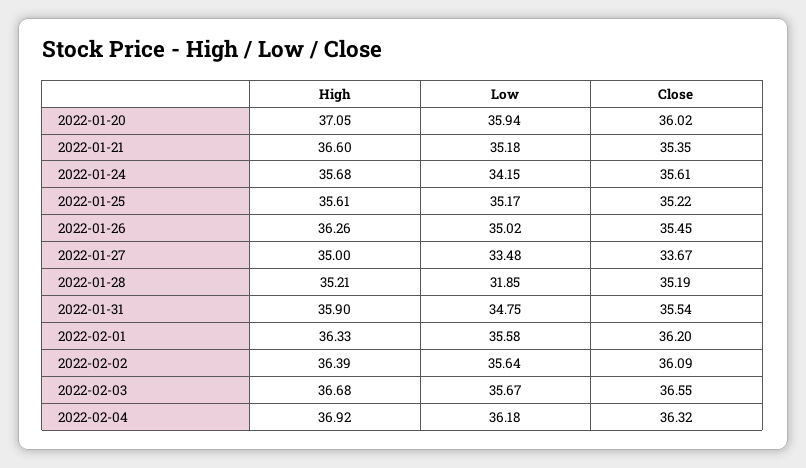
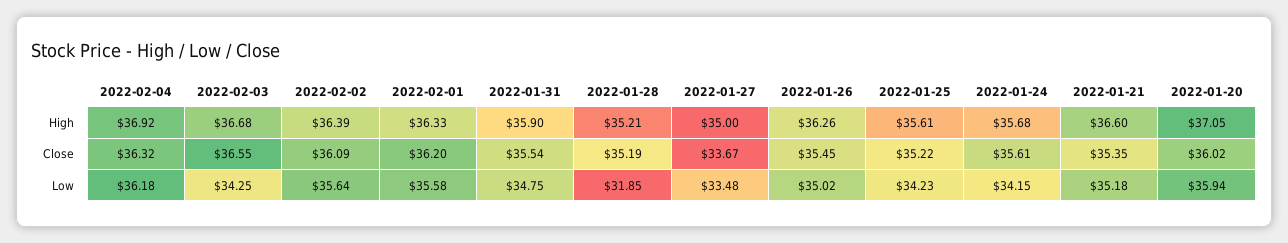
Low, 2022-01-25: 35.17 -> 34.23
Low, 2022-02-03: 35.67 -> 34.25

